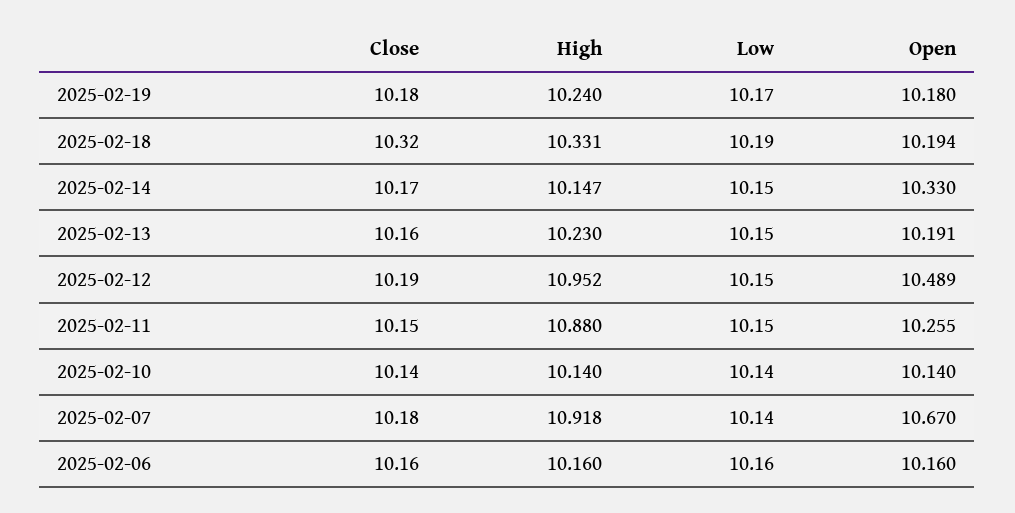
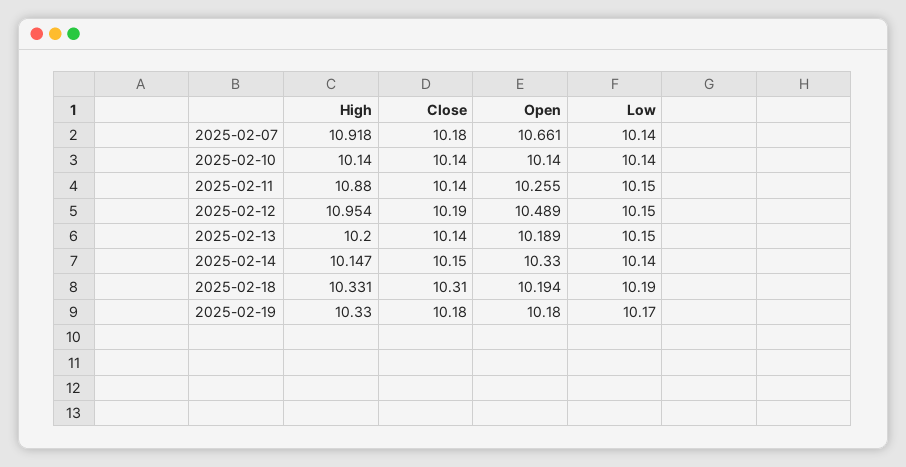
High, 2025-02-19: 10.24 -> 10.33
Close, 2025-02-18: 10.32 -> 10.31
Close, 2025-02-14: 10.17 -> 10.15
Low, 2025-02-14: 10.15 -> 10.14
Close, 2025-02-13: 10.16 -> 10.14
High, 2025-02-13: 10.23 -> 10.2
Open, 2025-02-13: 10.191 -> 10.189
High, 2025-02-12: 10.952 -> 10.954
Close, 2025-02-11: 10.15 -> 10.14
Open, 2025-02-07: 10.67 -> 10.661
Close, 2025-02-06: 10.16 -> none
High, 2025-02-06: 10.16 -> none
Low, 2025-02-06: 10.16 -> none
Open, 2025-02-06: 10.16 -> none

